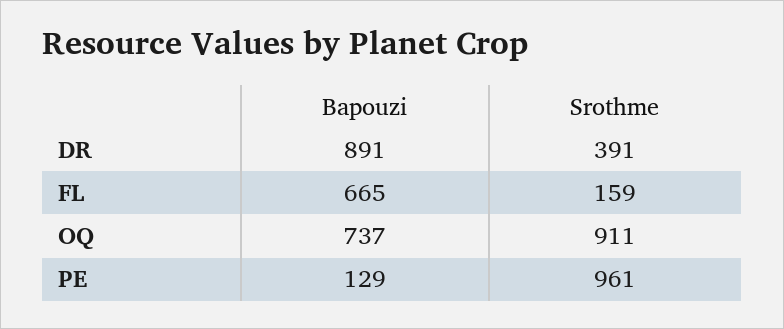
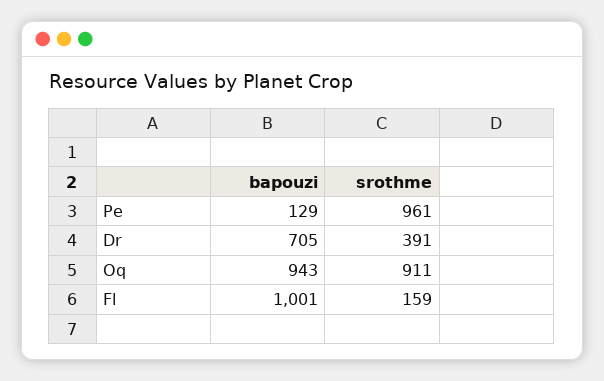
Bapouzi, DR: 891 -> 705
Bapouzi, FL: 665 -> 1001
Bapouzi, OQ: 737 -> 943

